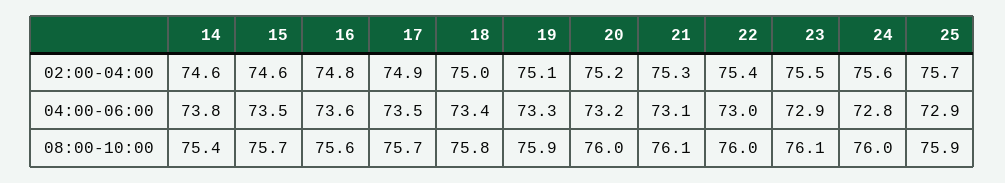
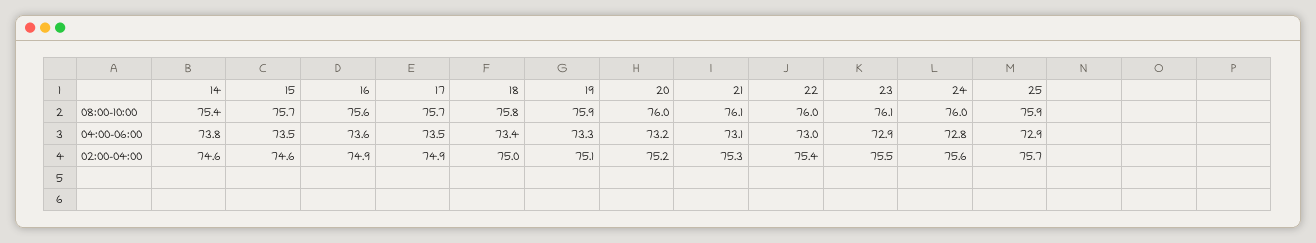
16, 02:00-04:00: 74.8 -> 74.9

